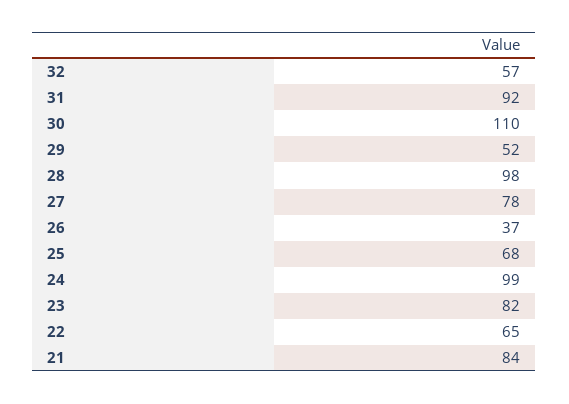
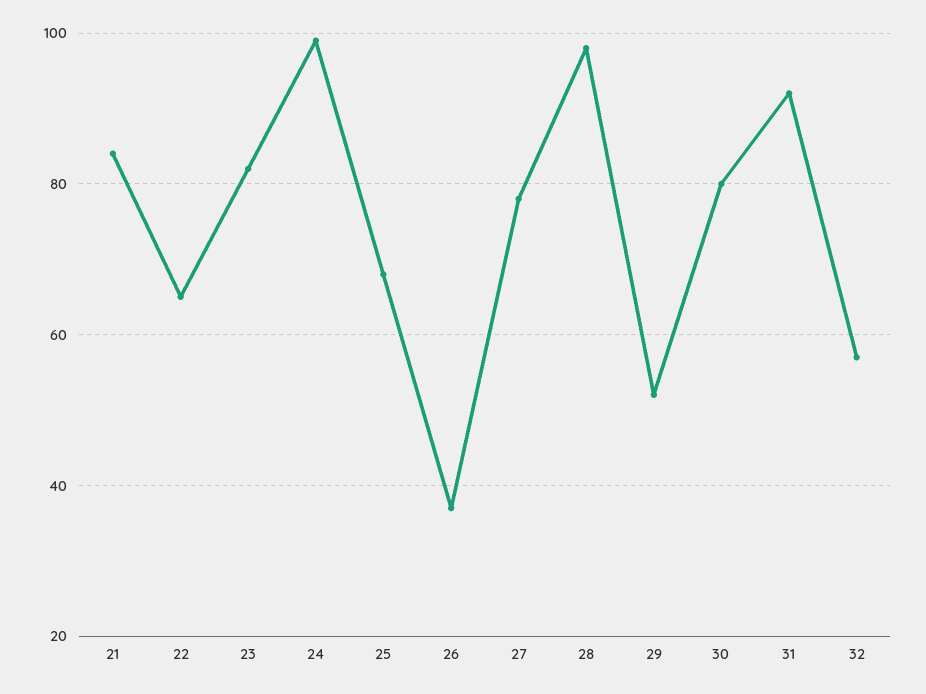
30: 110 -> 80

